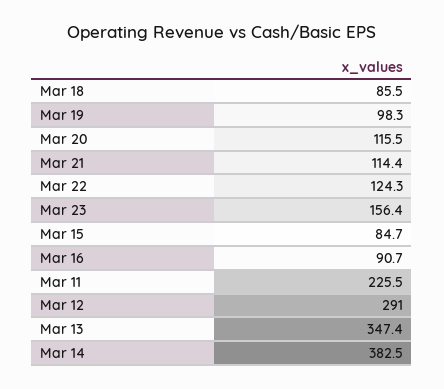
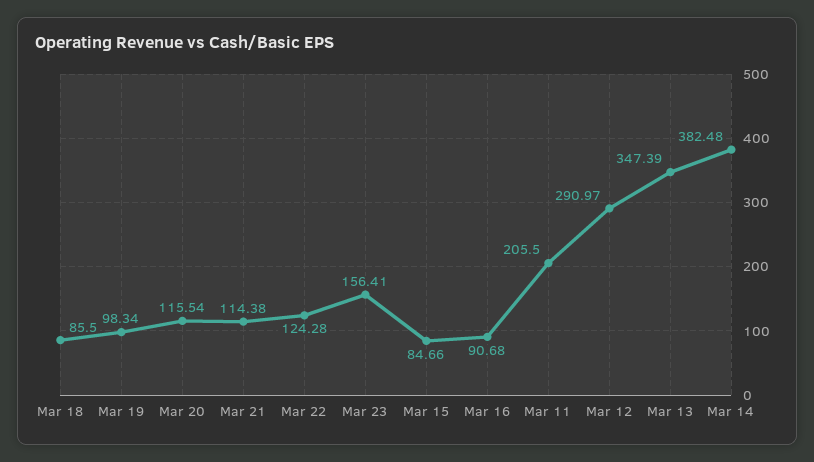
Mar 11: 225.5 -> 205.5

